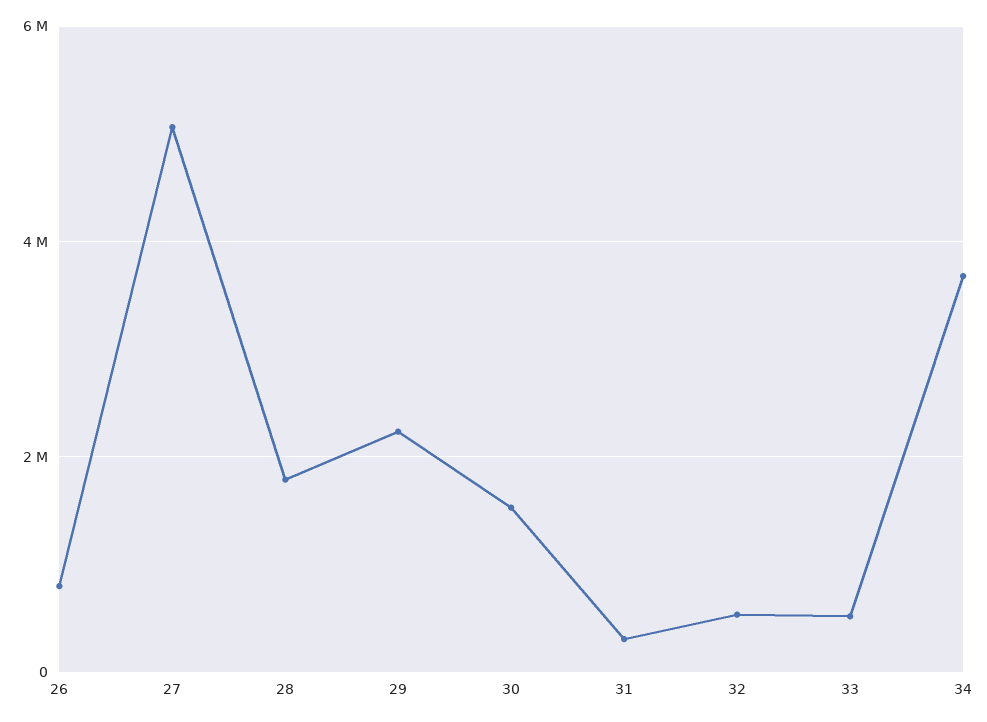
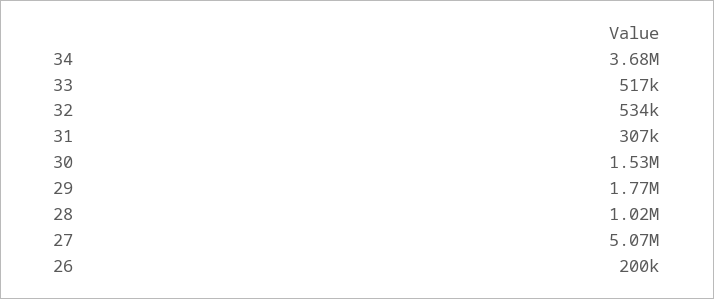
26: 800000 -> 200000
28: 1800000 -> 1020000
29: 2200000 -> 1770000

